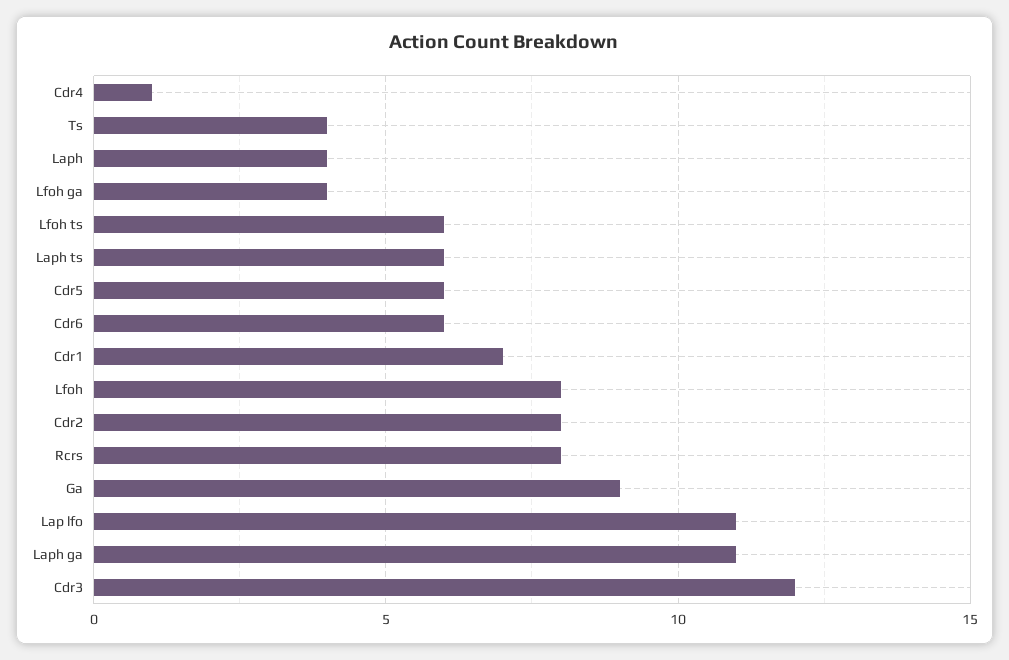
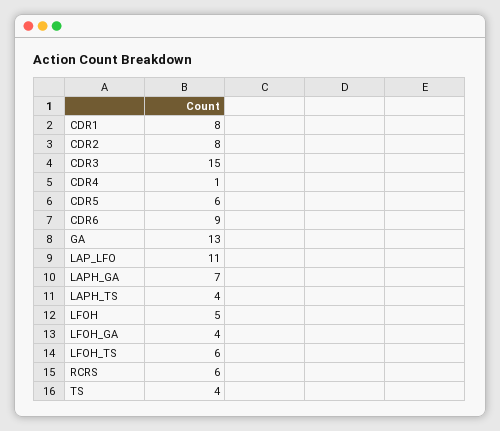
Laph: 4 -> none
Laph ts: 6 -> 4
Cdr6: 6 -> 9
Cdr1: 7 -> 8
Lfoh: 8 -> 5
Rcrs: 8 -> 6
Ga: 9 -> 13
Laph ga: 11 -> 7
Cdr3: 12 -> 15

